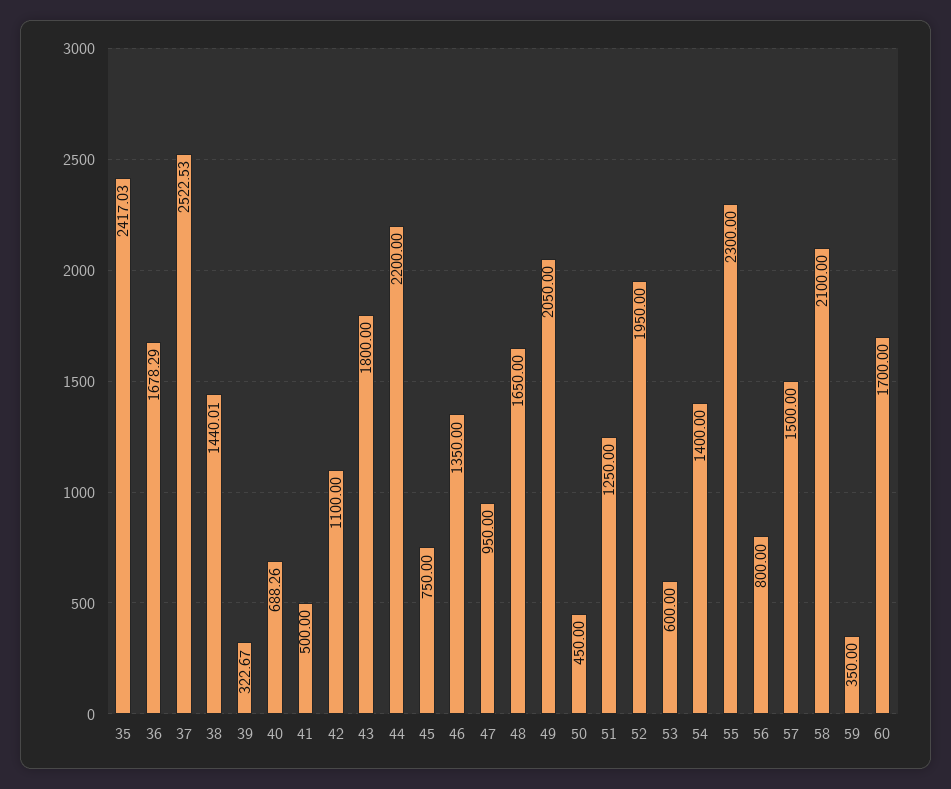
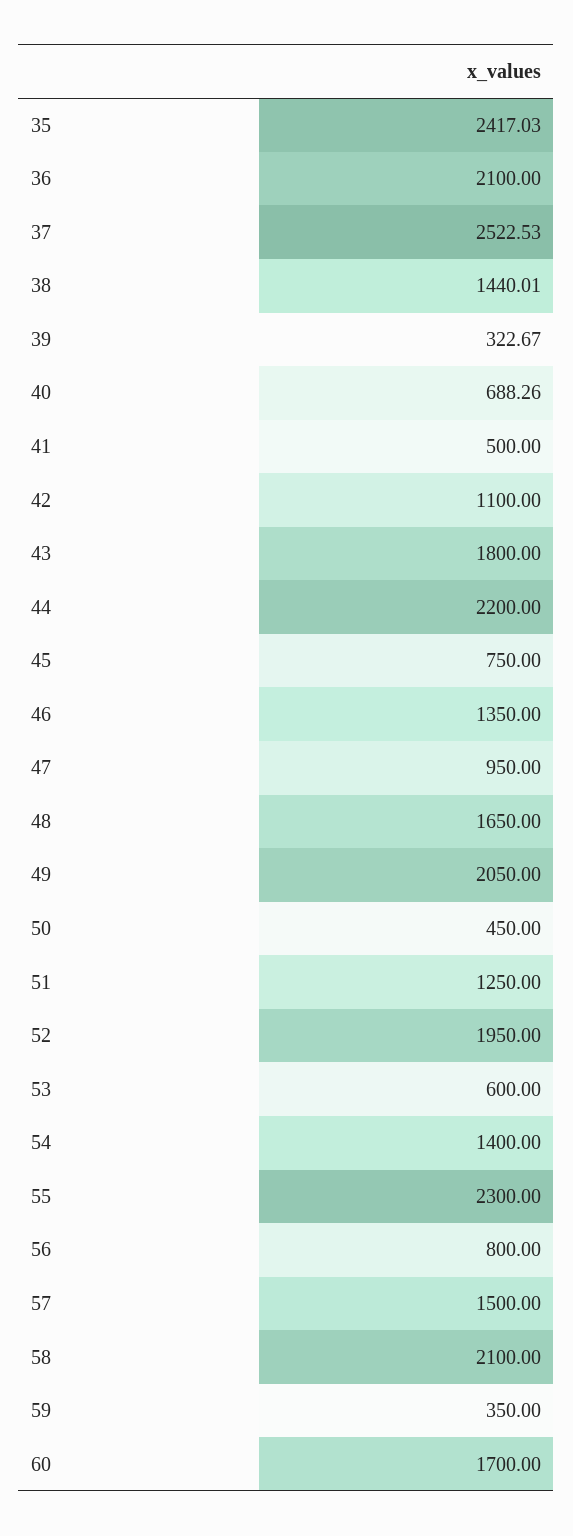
36: 1678.29 -> 2100

